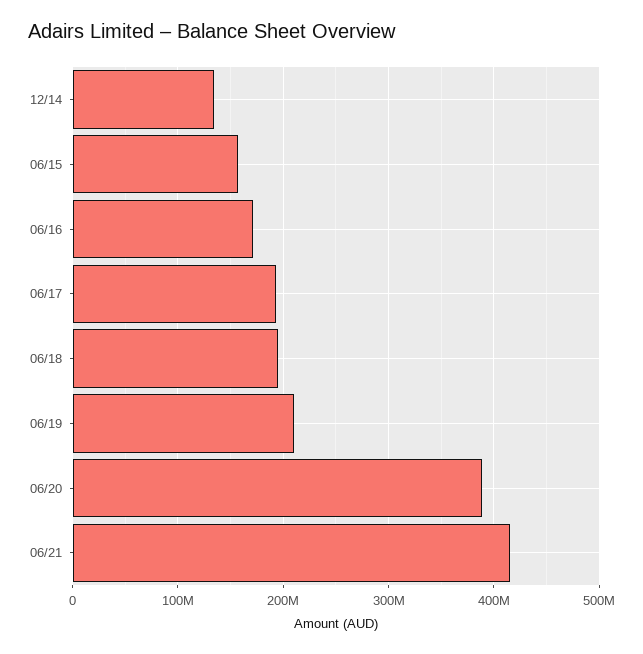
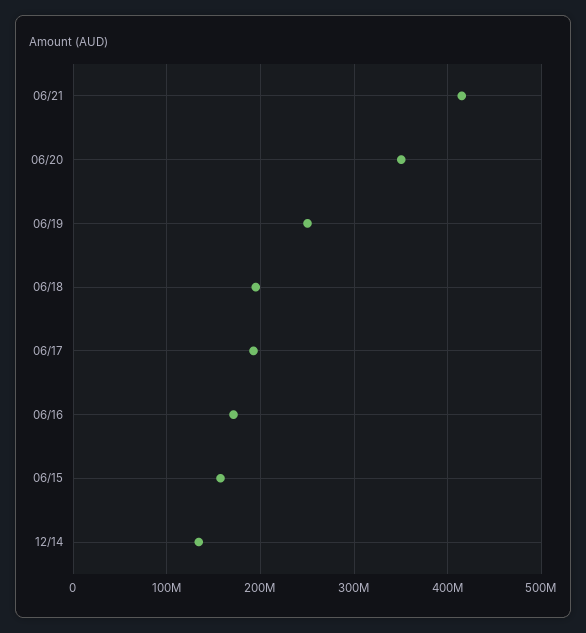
06/19: 210000000 -> 250000000
06/20: 390000000 -> 350000000

